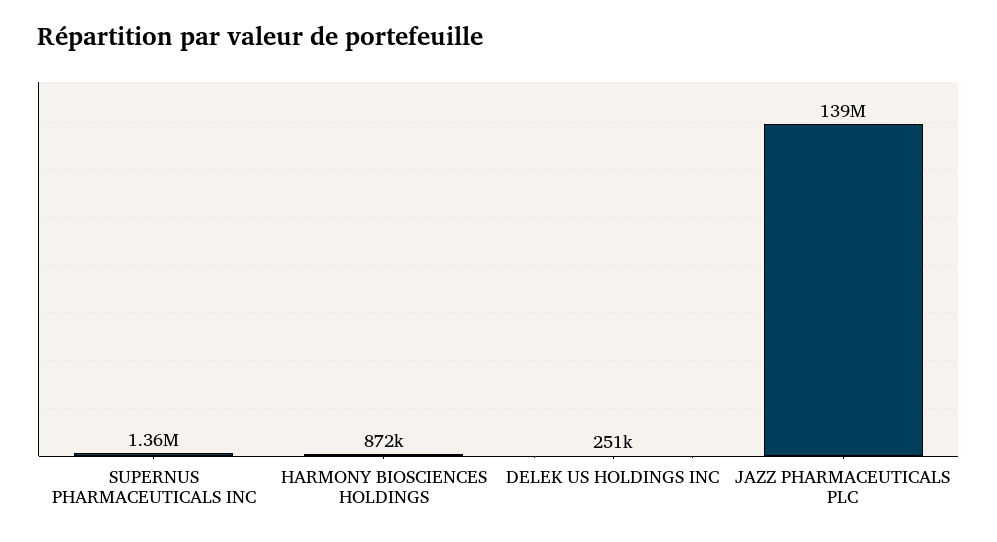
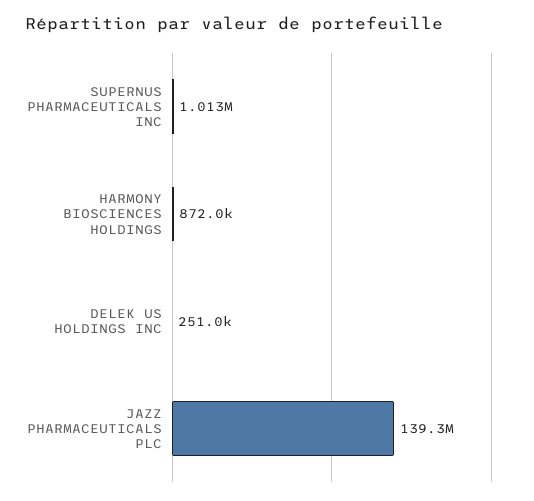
SUPERNUS PHARMACEUTICALS INC: 1360000 -> 1013000

